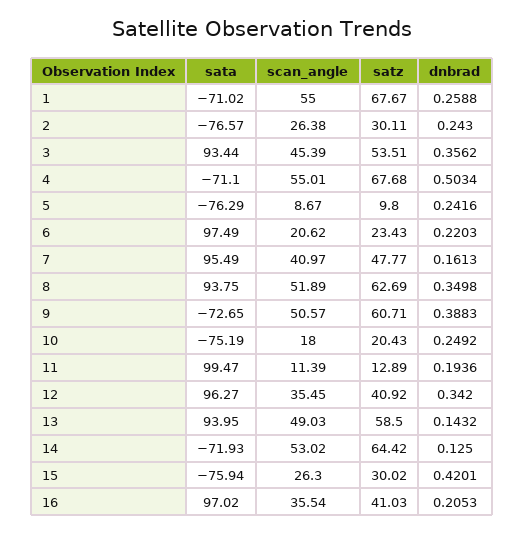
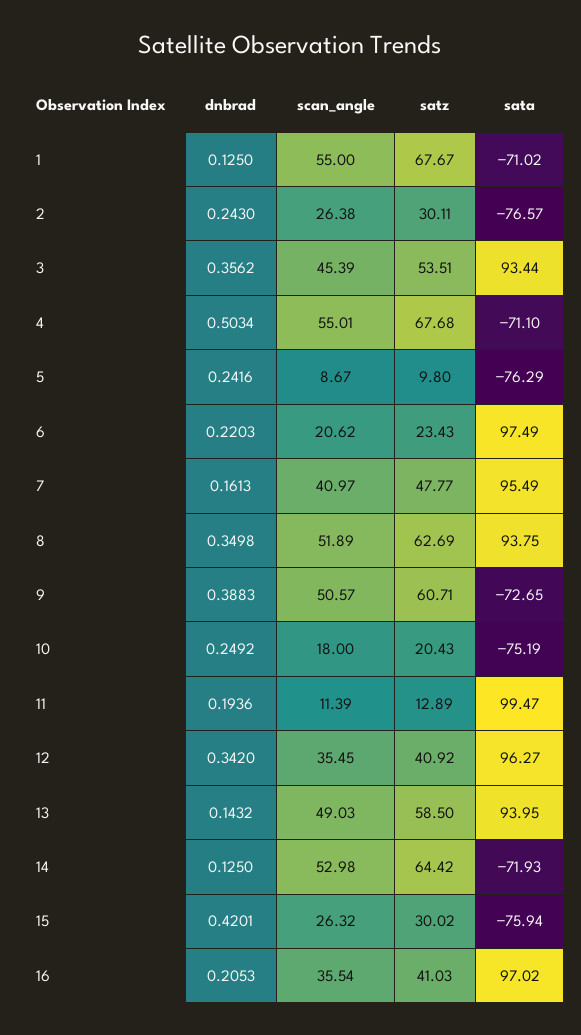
dnbrad, 1: 0.2588 -> 0.125
scan_angle, 14: 53.02 -> 52.98
scan_angle, 15: 26.3 -> 26.32

